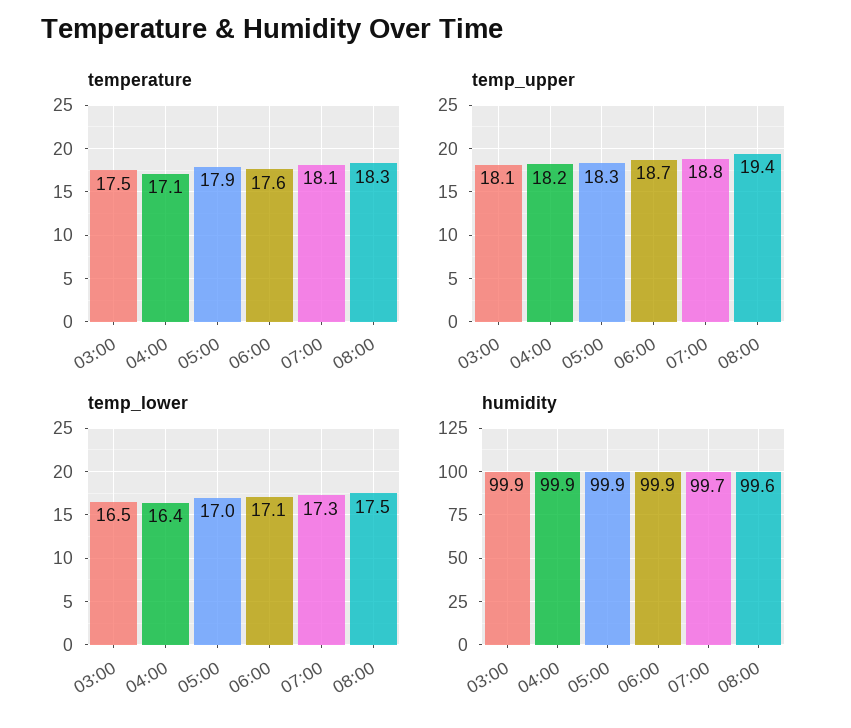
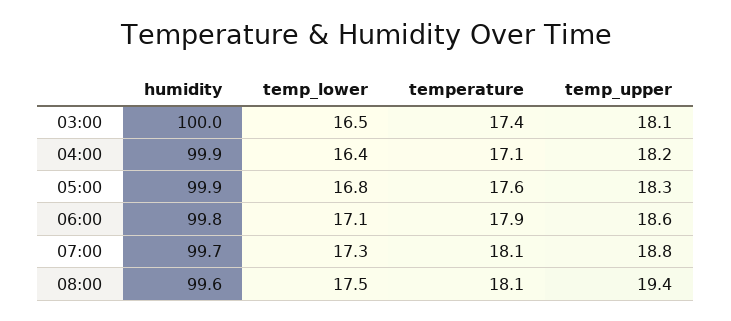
temperature, 03:00: 17.5 -> 17.4
temperature, 05:00: 17.9 -> 17.6
temperature, 06:00: 17.6 -> 17.9
temperature, 08:00: 18.3 -> 18.1
temp_upper, 06:00: 18.7 -> 18.6
temp_lower, 05:00: 17 -> 16.8
humidity, 03:00: 99.9 -> 100
humidity, 06:00: 99.9 -> 99.8

